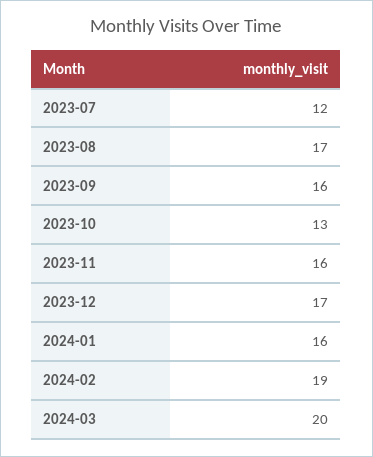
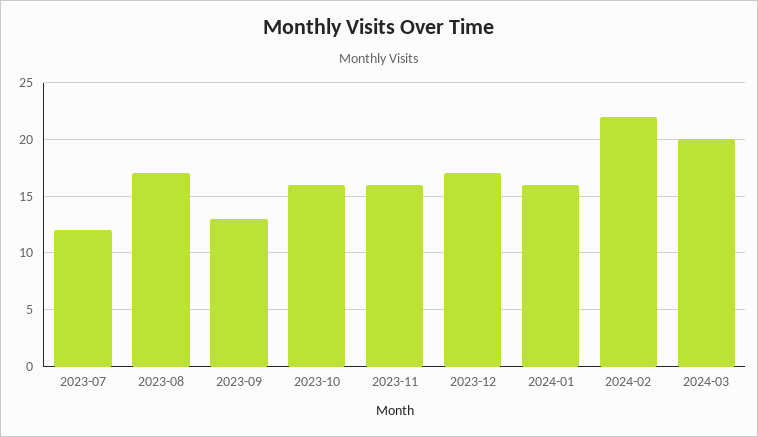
2023-09: 16 -> 13
2023-10: 13 -> 16
2024-02: 19 -> 22

